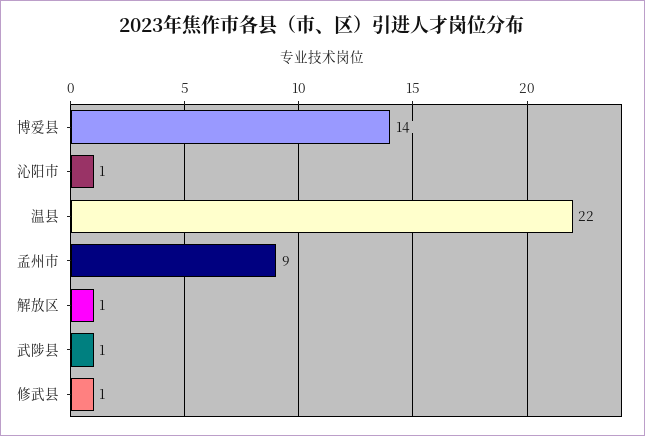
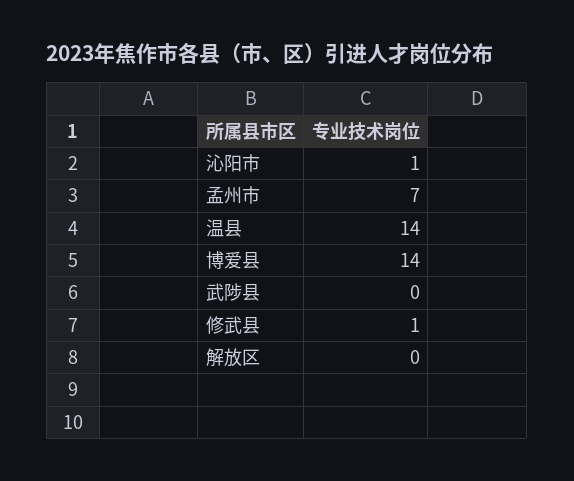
温县: 22 -> 14
孟州市: 9 -> 7
解放区: 1 -> 0
武陟县: 1 -> 0

